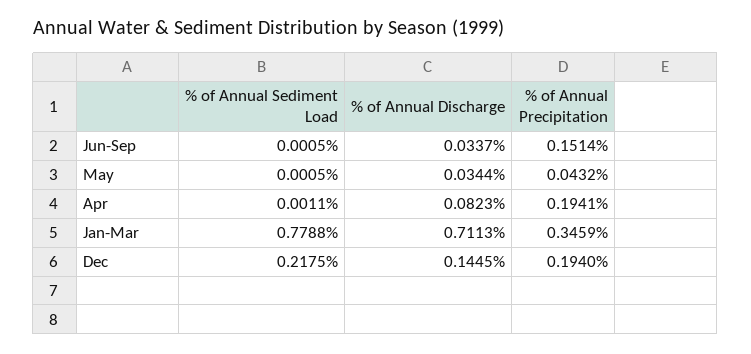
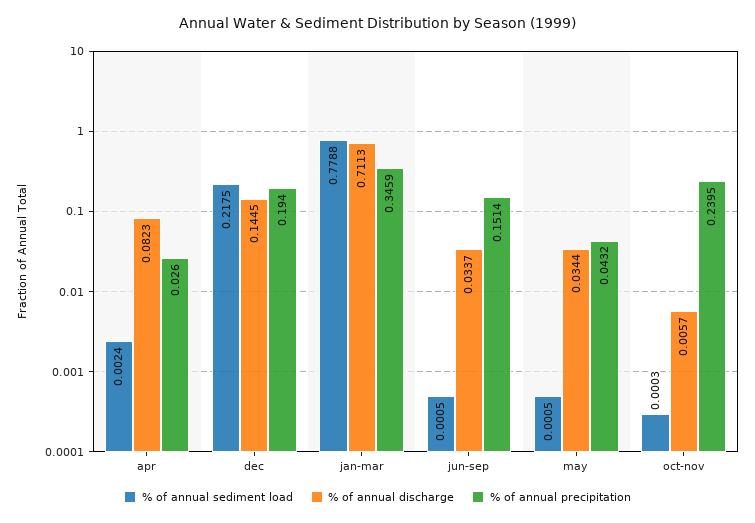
% of Annual Sediment Load, Apr: 0.0011 -> 0.0024
% of Annual Precipitation, Apr: 0.1941 -> 0.026
% of Annual Sediment Load, oct-nov: none -> 0.0003
% of Annual Discharge, oct-nov: none -> 0.0057
% of Annual Precipitation, oct-nov: none -> 0.2395

